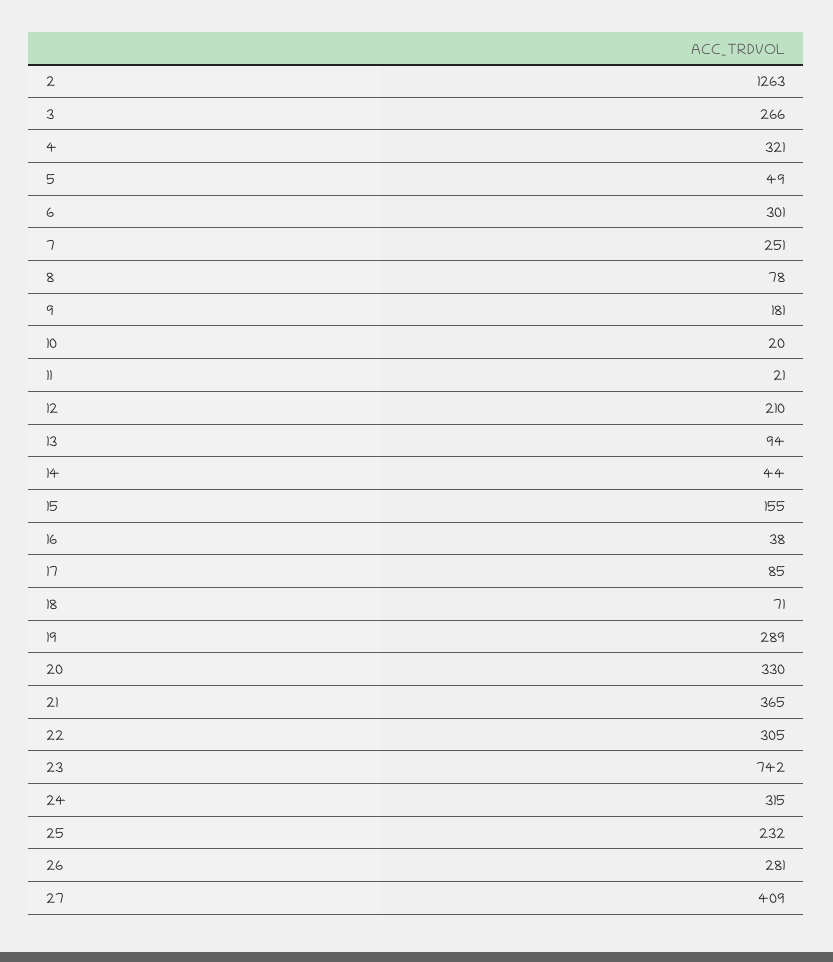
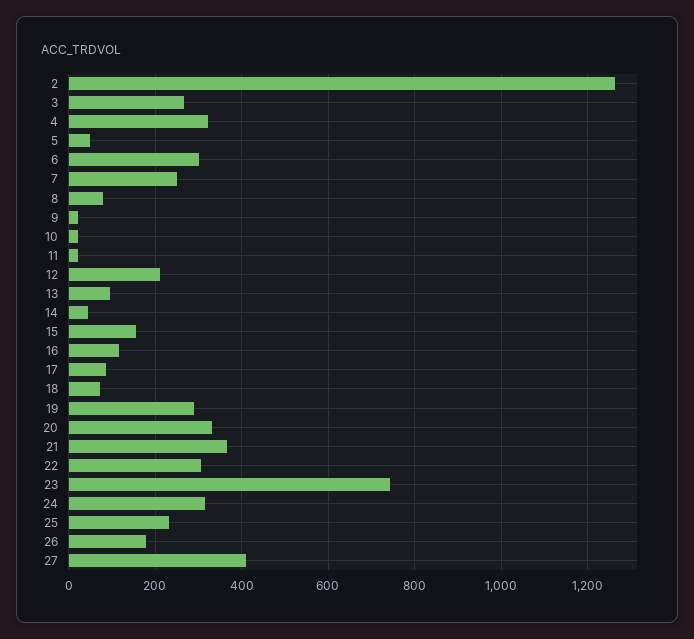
9: 181 -> 20
16: 38 -> 120
26: 281 -> 180

